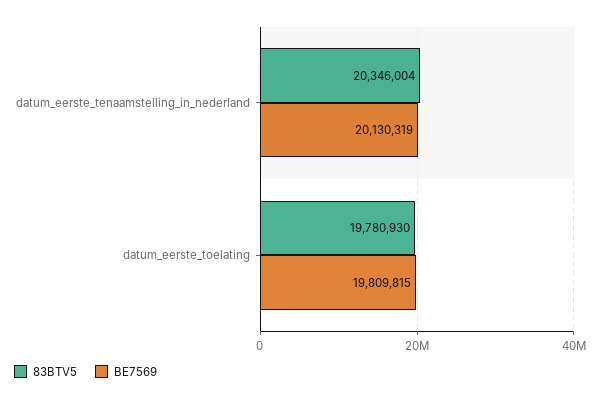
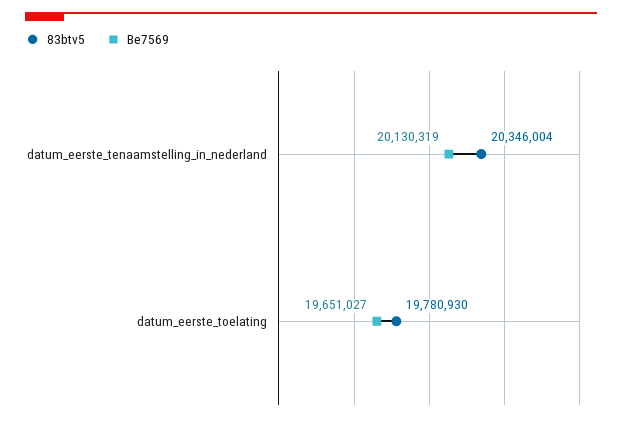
BE7569, datum_eerste_toelating: 19809815 -> 19651027

